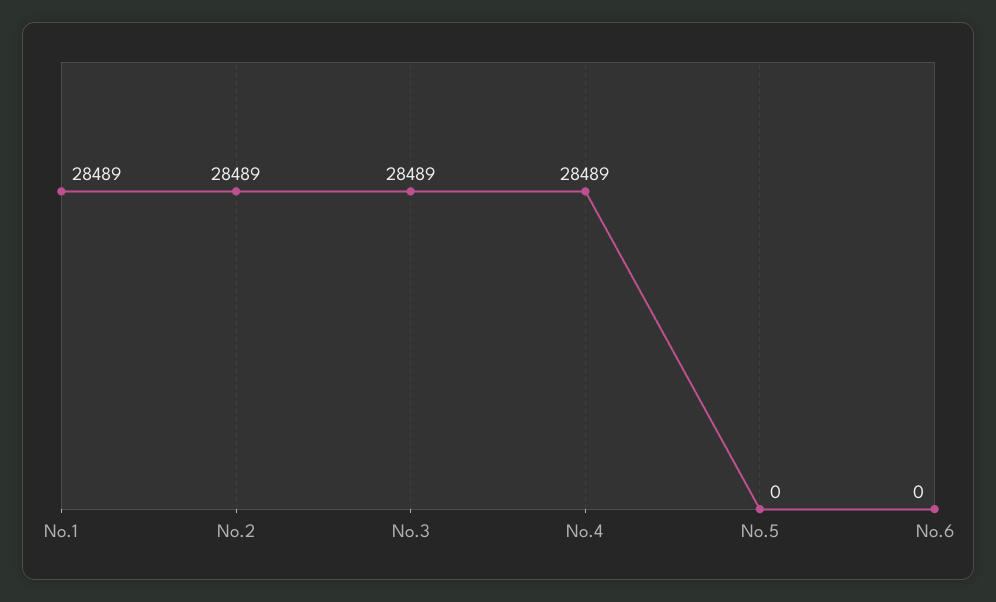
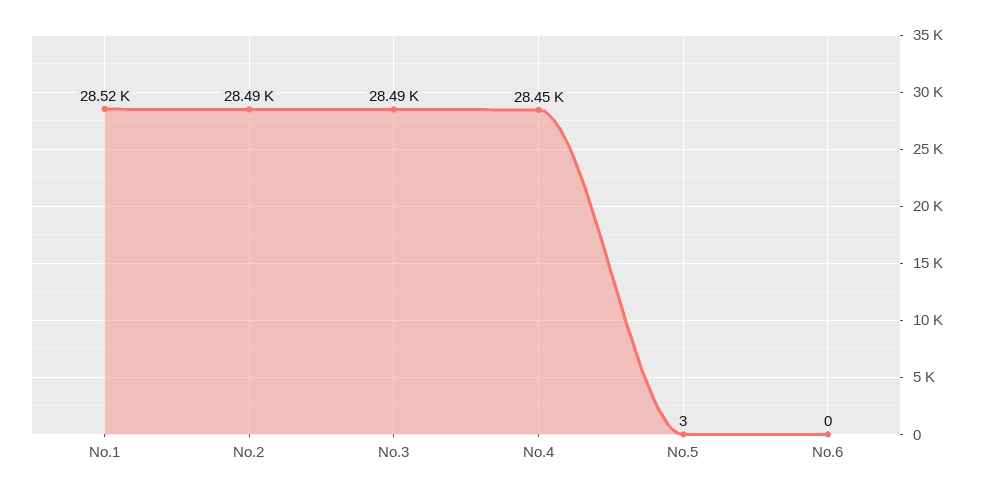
No.1: 28489 -> 28520
No.4: 28489 -> 28450
No.5: 0 -> 3

